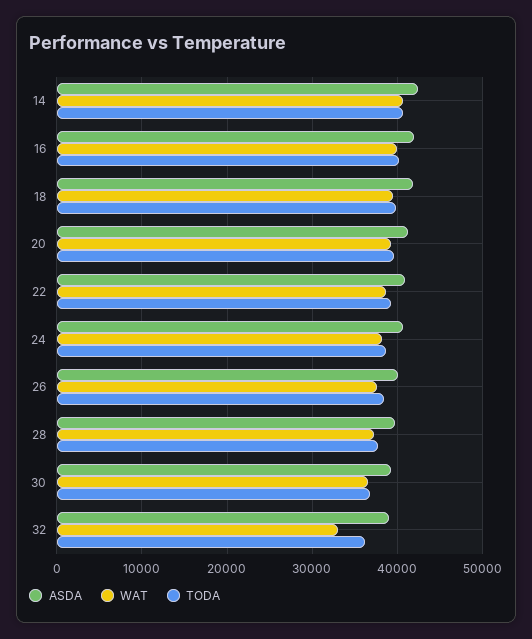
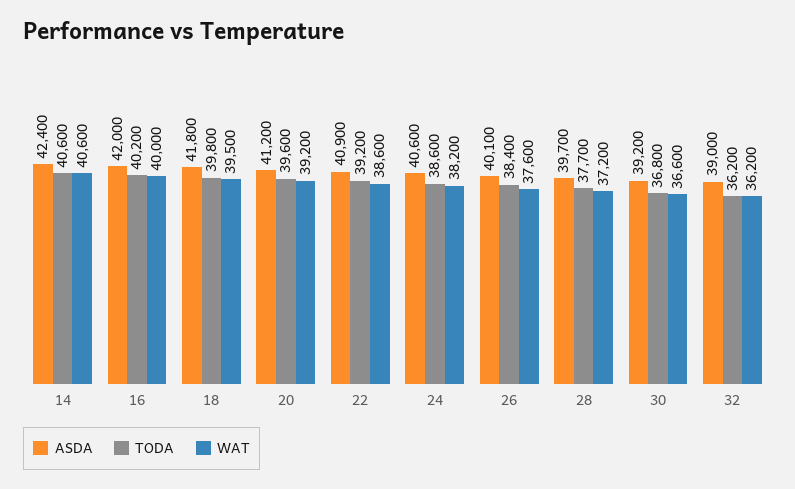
WAT, 32: 33000 -> 36200

